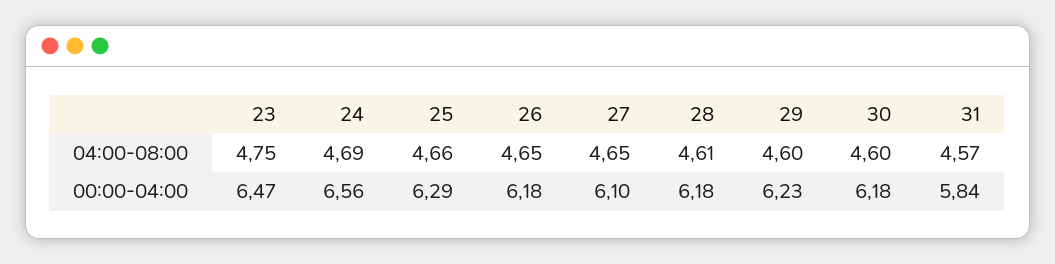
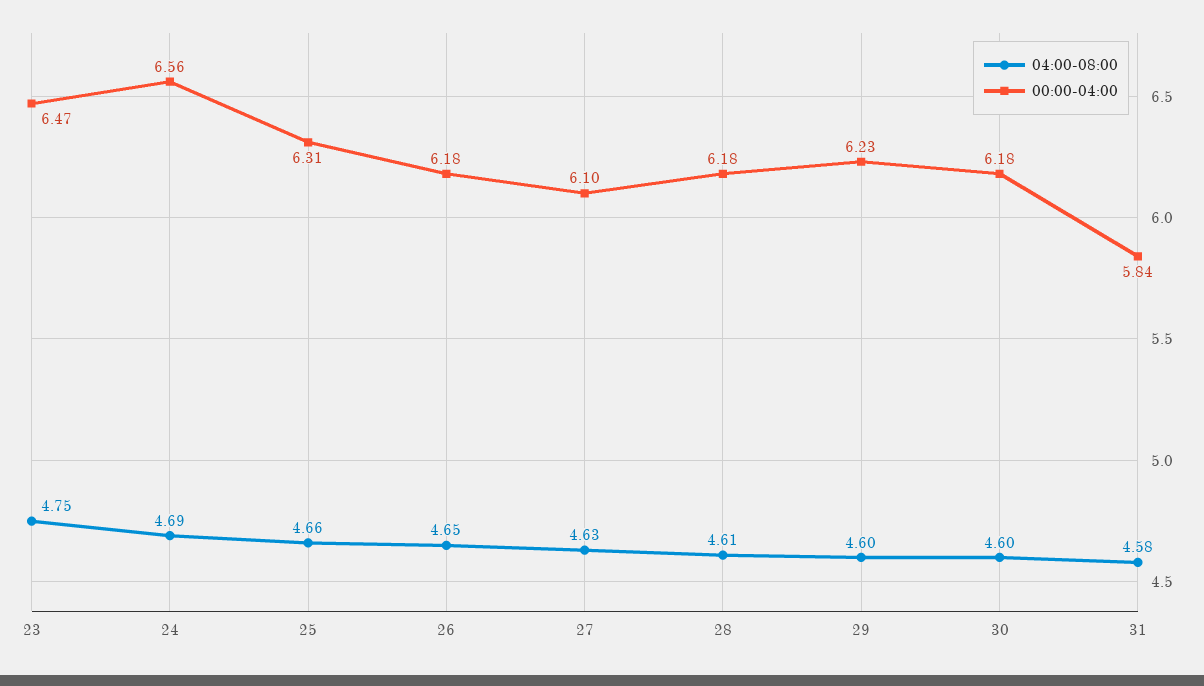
04:00-08:00, 27: 4.65 -> 4.63
04:00-08:00, 31: 4.57 -> 4.58
00:00-04:00, 25: 6.29 -> 6.31

